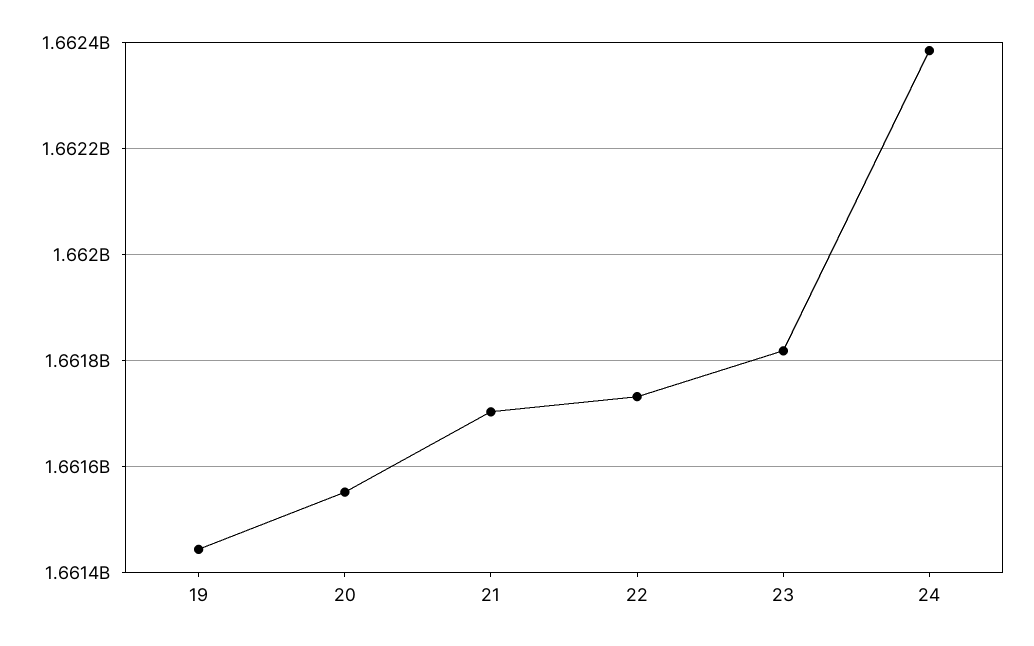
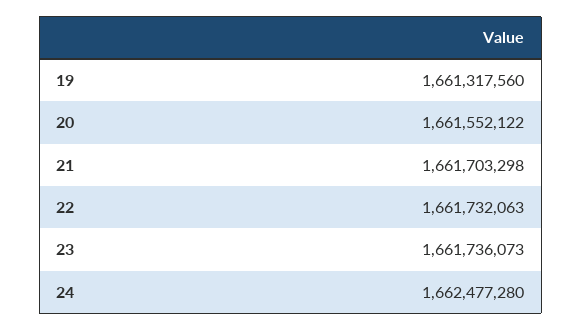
19: 1661440000 -> 1661317560
23: 1661820000 -> 1661736073
24: 1662380000 -> 1662477280

